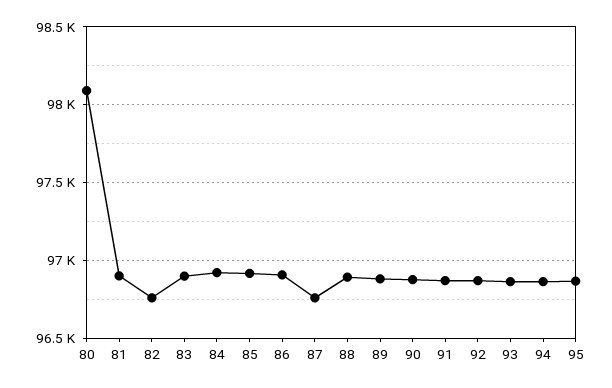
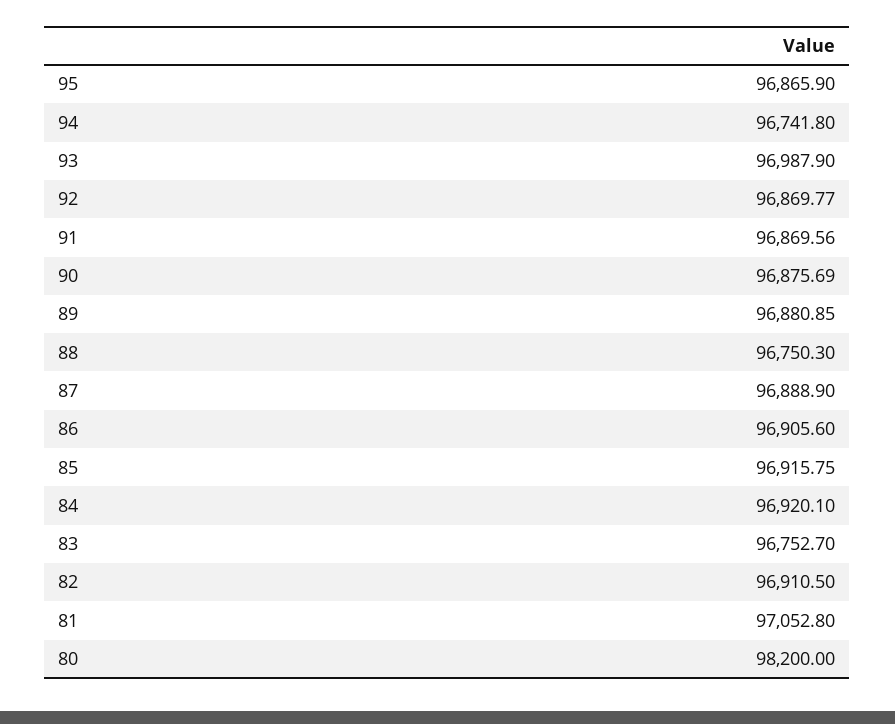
80: 98100 -> 98200
81: 96900 -> 97052.8
82: 96750 -> 96910.5
83: 96900 -> 96752.7
87: 96750 -> 96888.9
88: 96900 -> 96750.3
93: 96850 -> 96987.9
94: 96850 -> 96741.8

